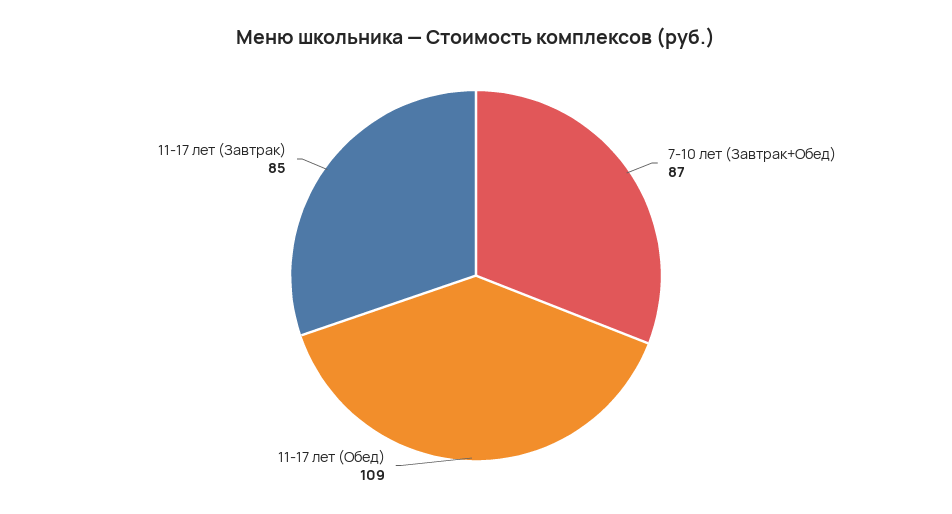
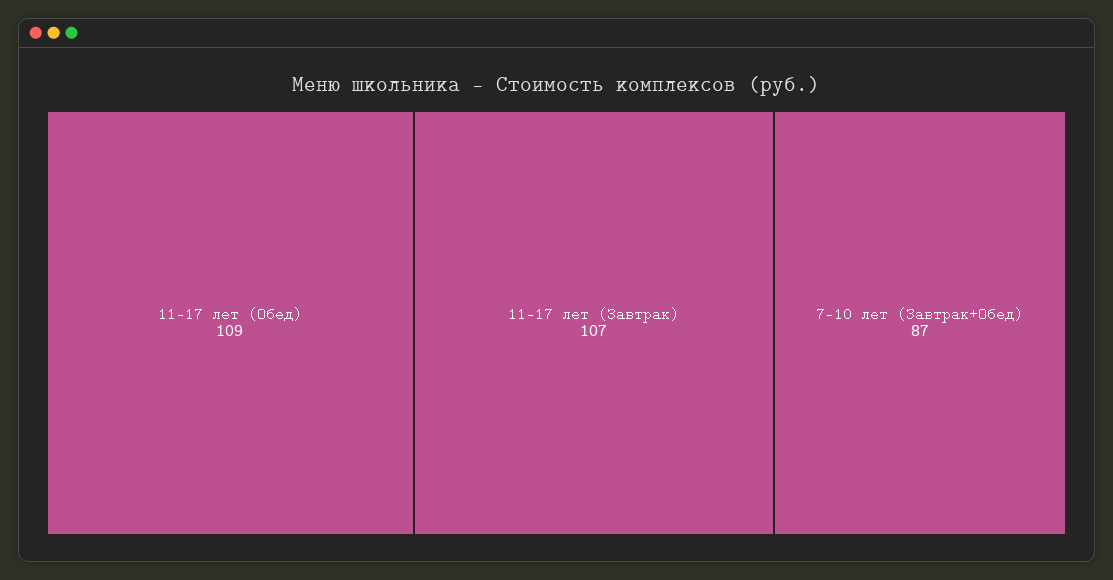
11-17 лет (Завтрак): 85 -> 107

